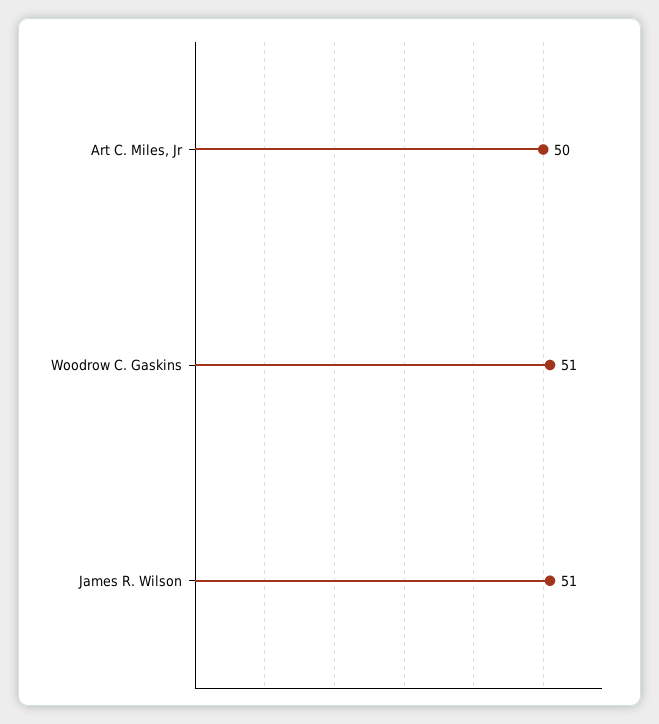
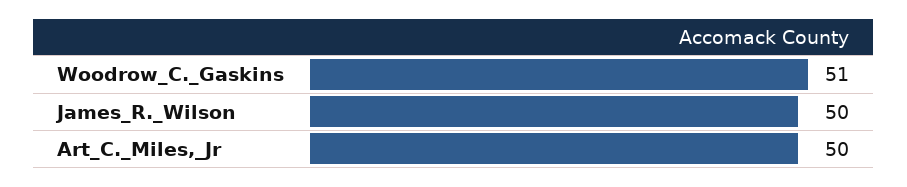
James R. Wilson: 51 -> 50

